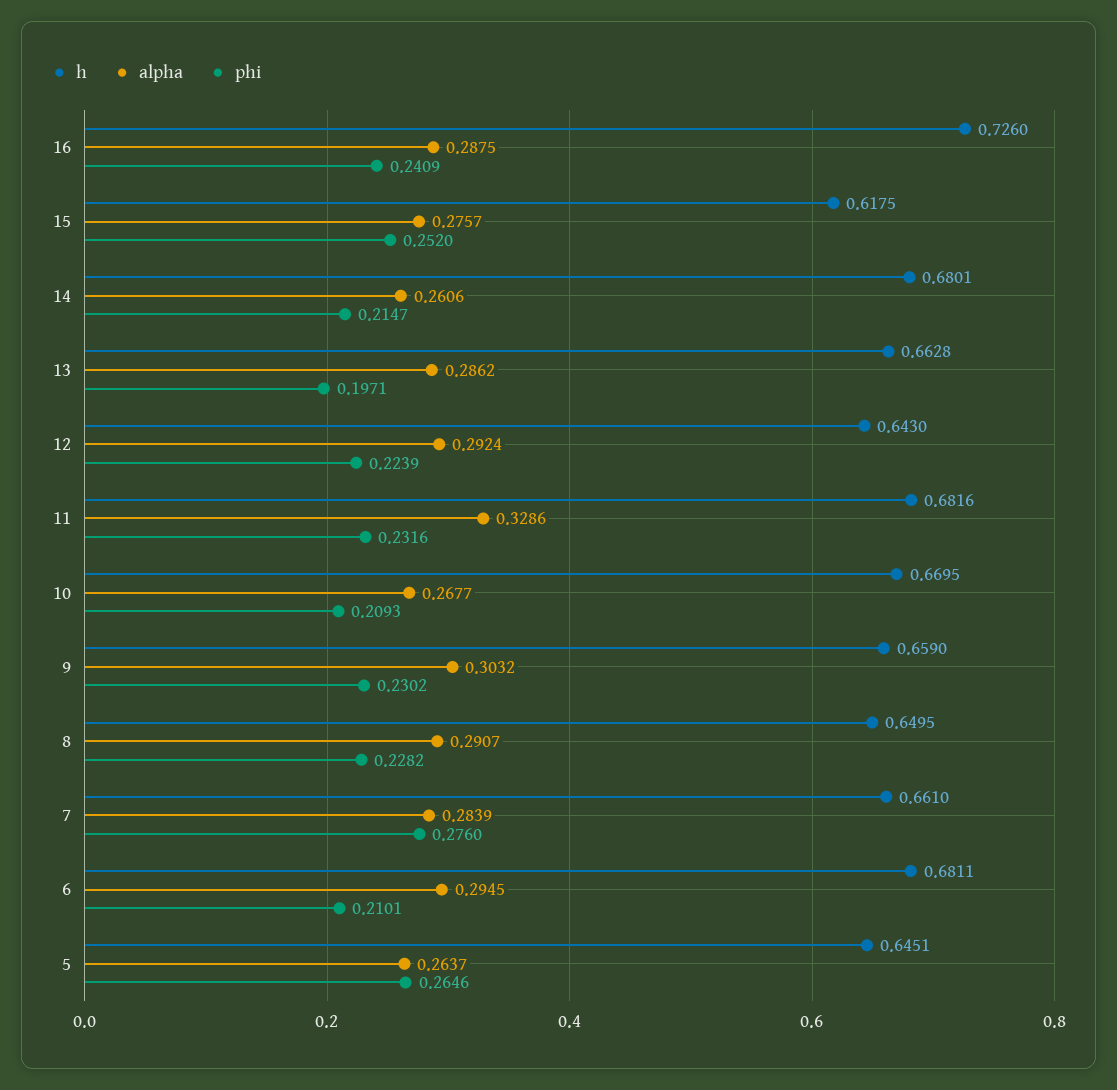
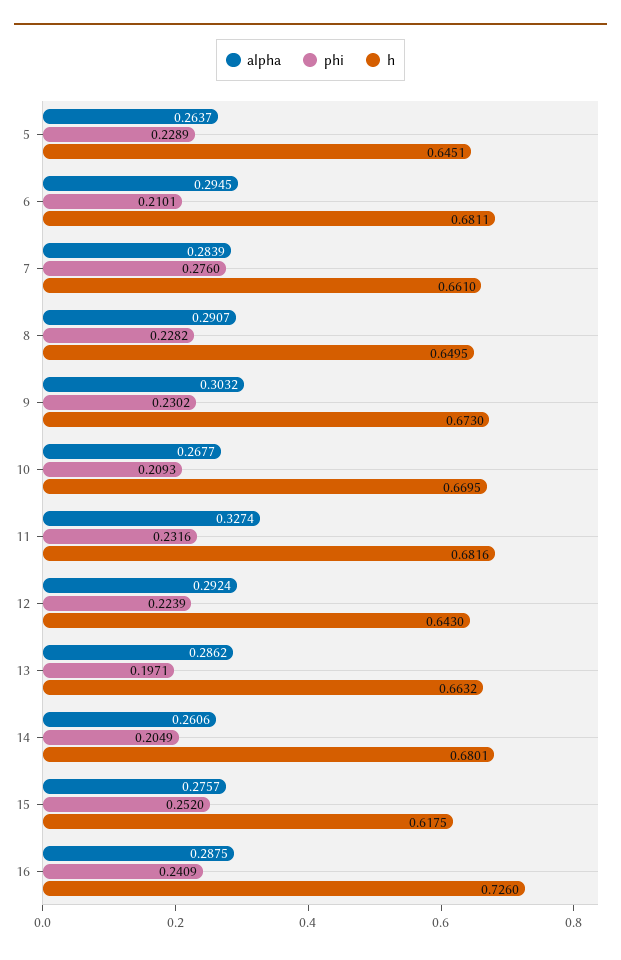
phi, 14: 0.2147 -> 0.2049
h, 13: 0.6628 -> 0.6632
alpha, 11: 0.3286 -> 0.3274
h, 9: 0.659 -> 0.673
phi, 5: 0.2646 -> 0.2289

